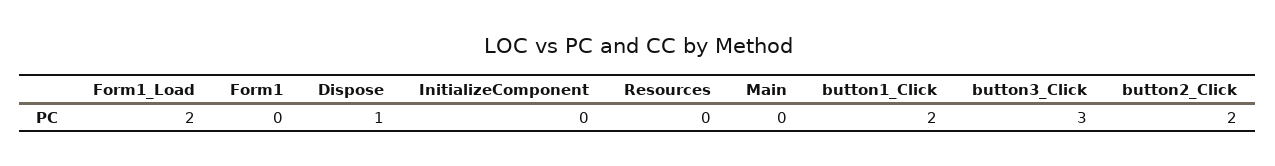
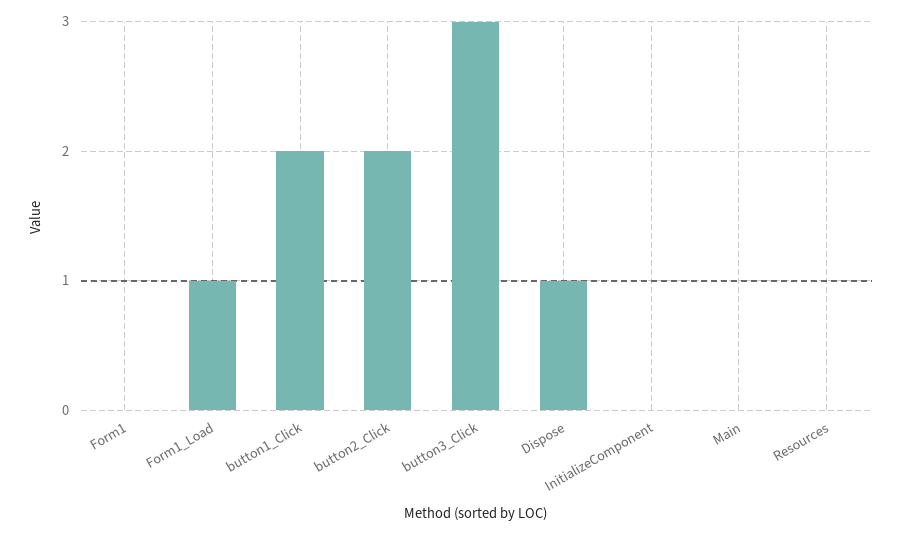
Form1_Load: 2 -> 1

